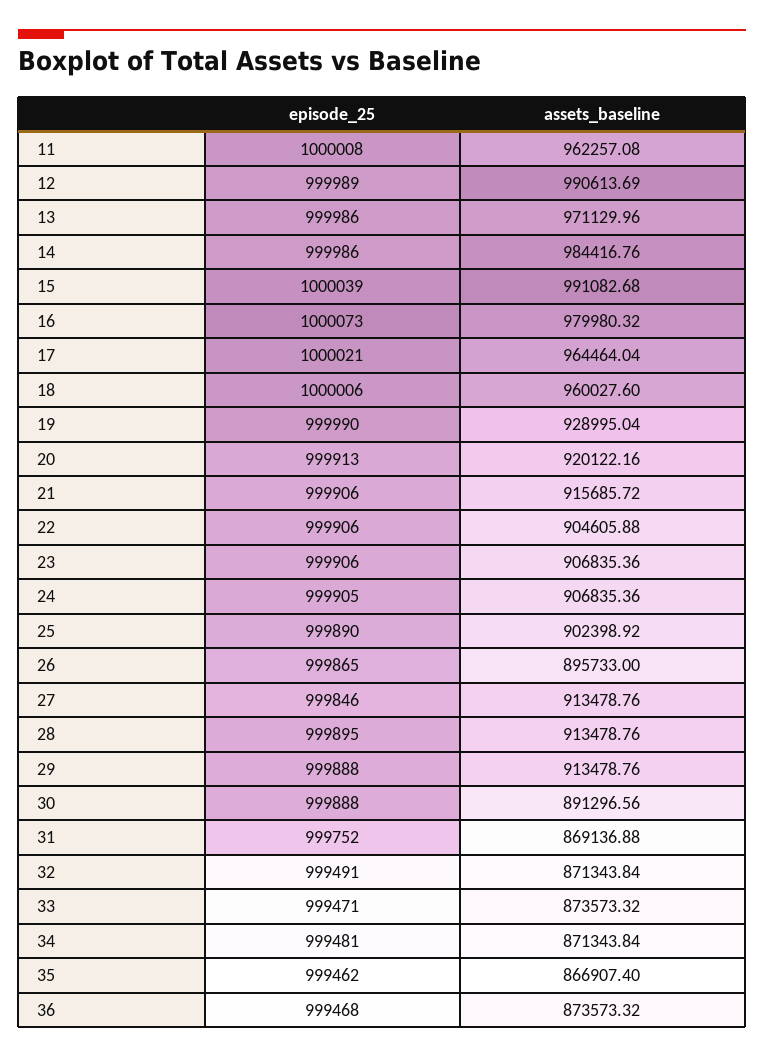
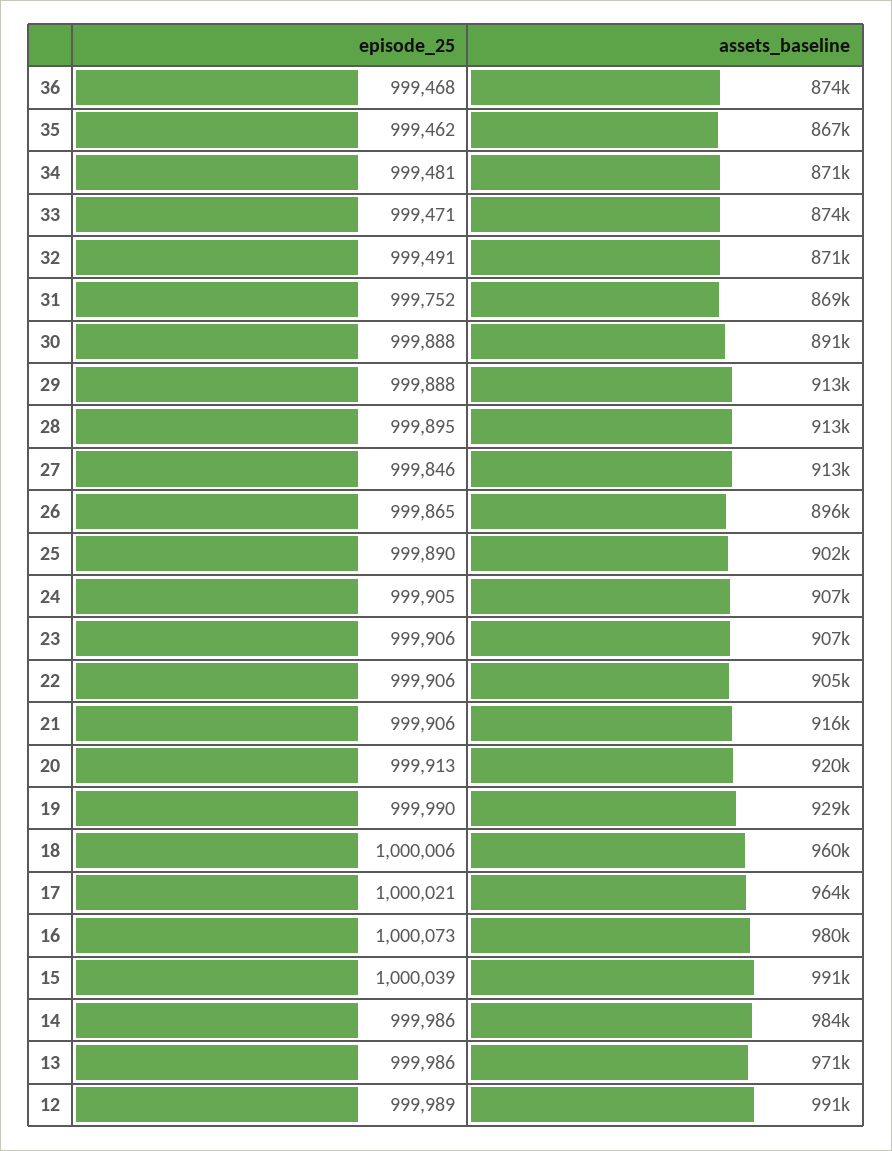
episode_25, 11: 1000008 -> none
assets_baseline, 11: 962257.08 -> none

